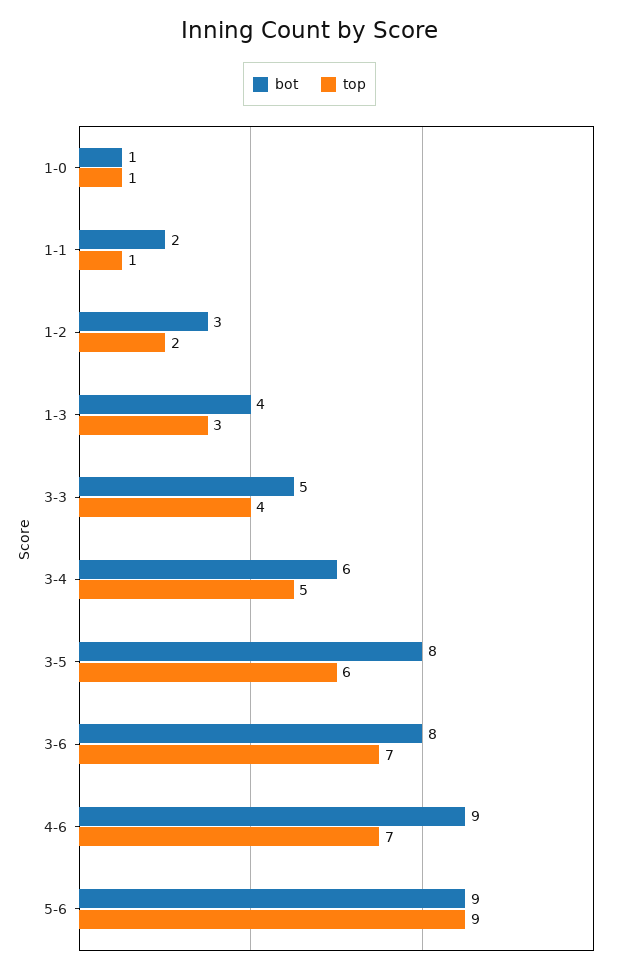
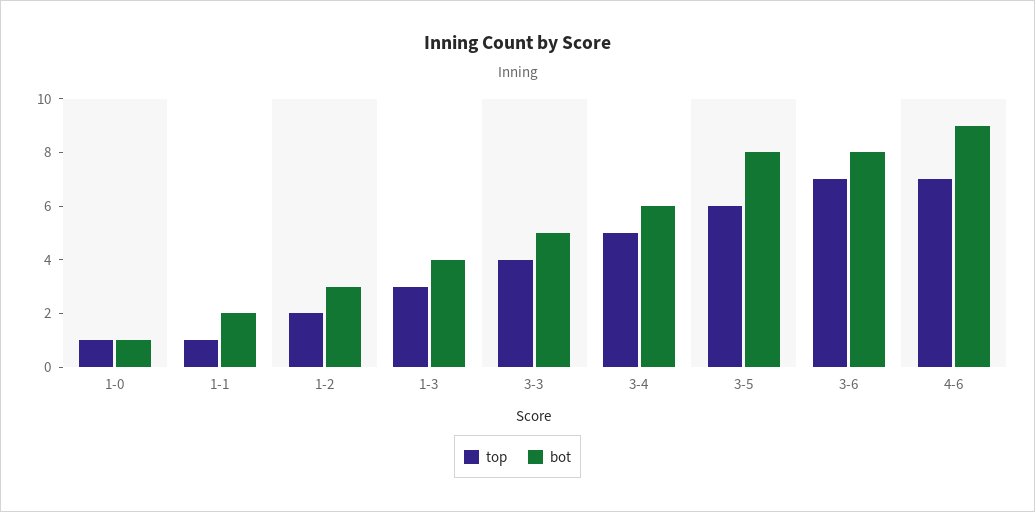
bot, 5-6: 9 -> none
top, 5-6: 9 -> none

